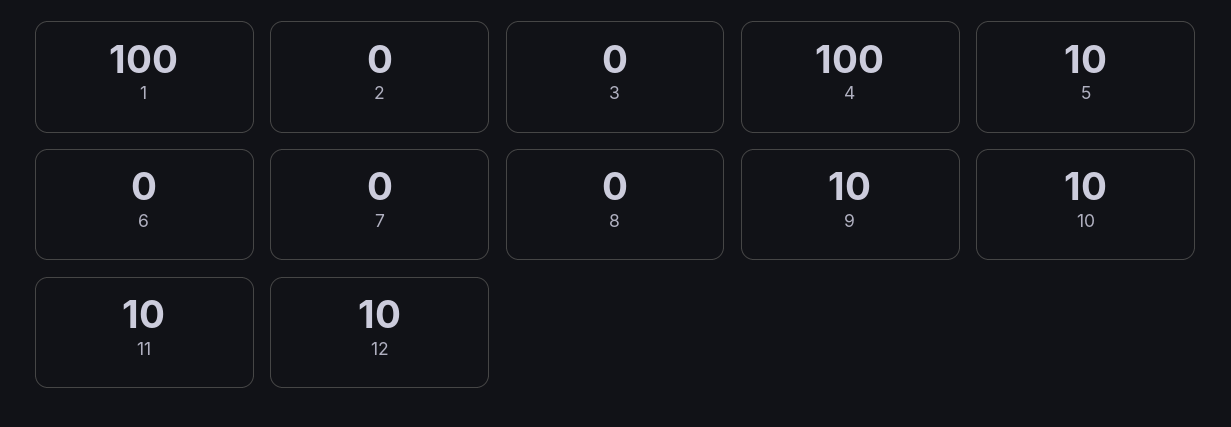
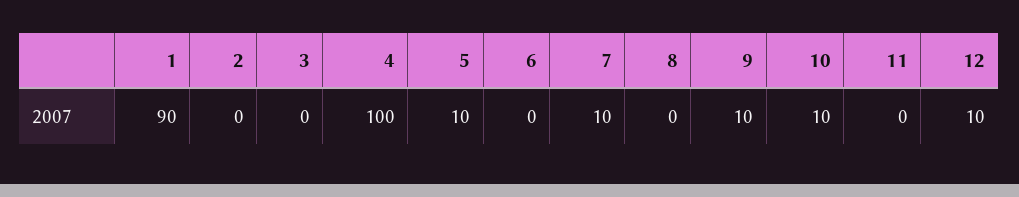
1: 100 -> 90
7: 0 -> 10
11: 10 -> 0

